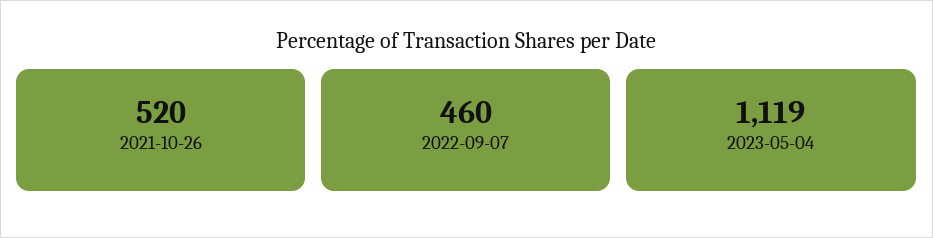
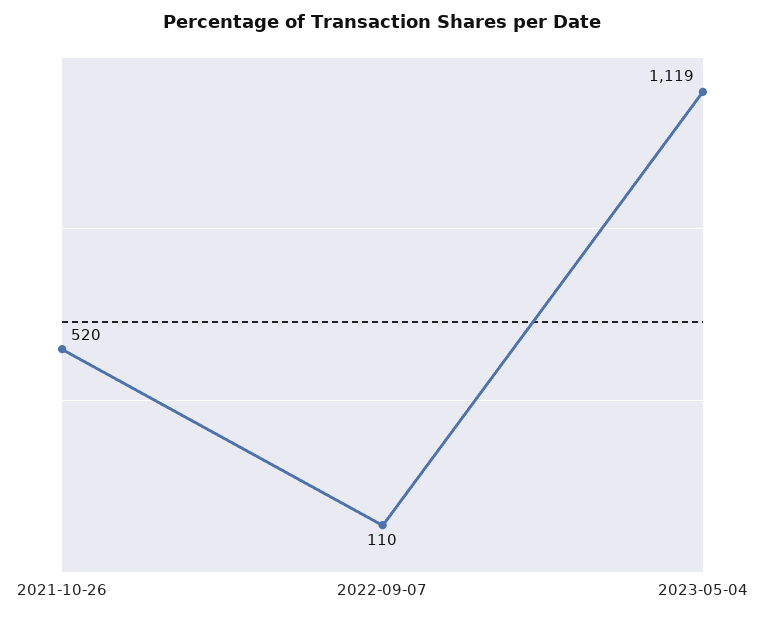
2022-09-07: 460 -> 110

